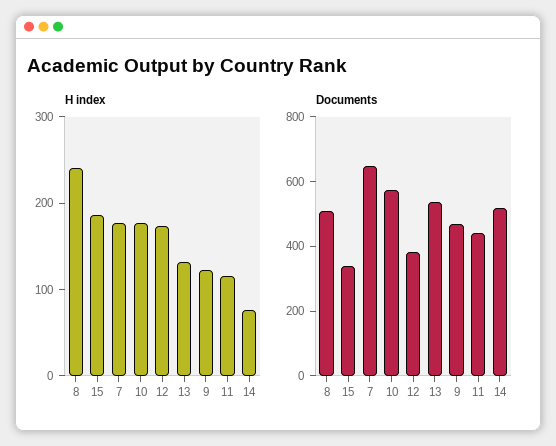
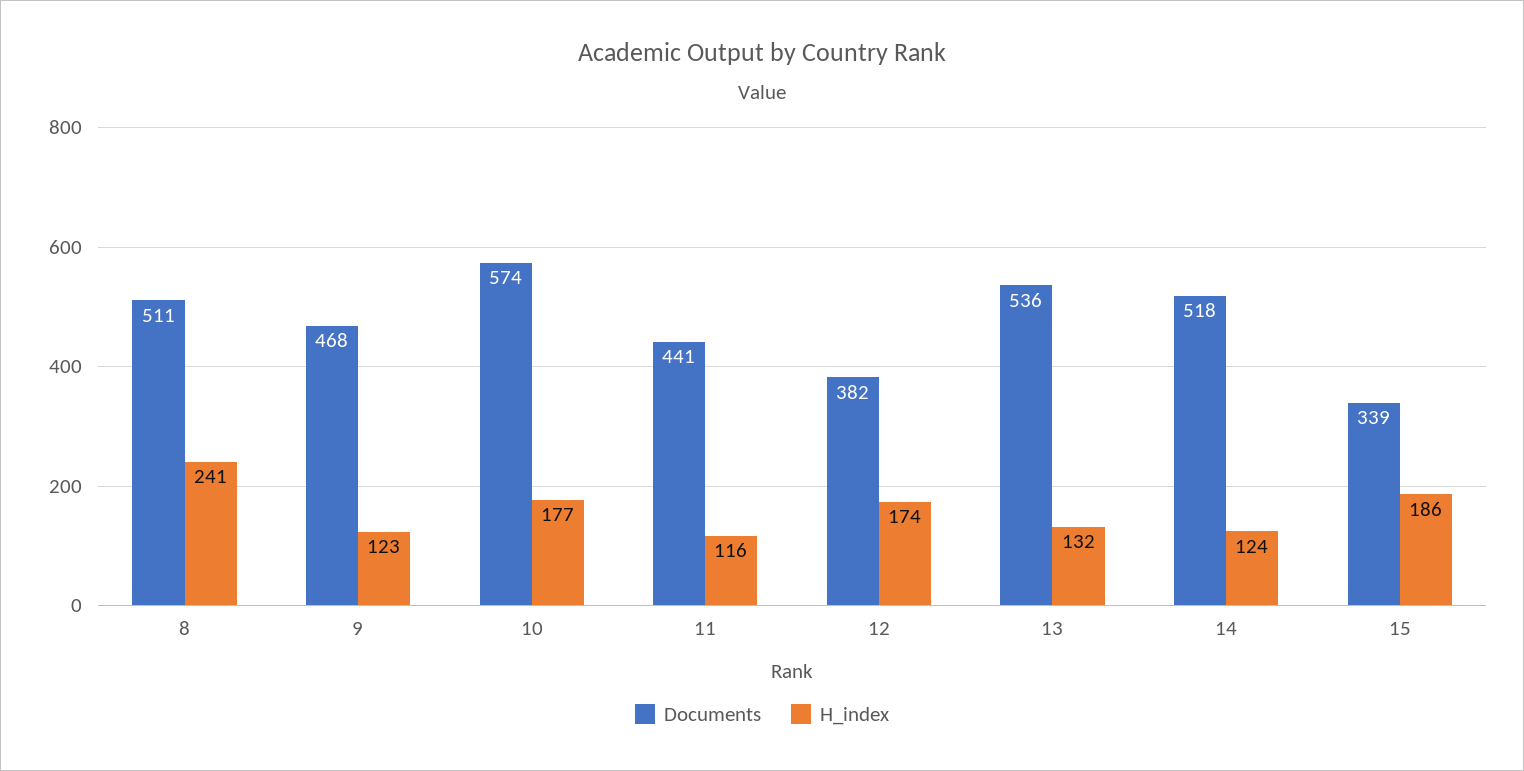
H index, 7: 180 -> none
H index, 14: 80 -> 124
Documents, 7: 650 -> none

